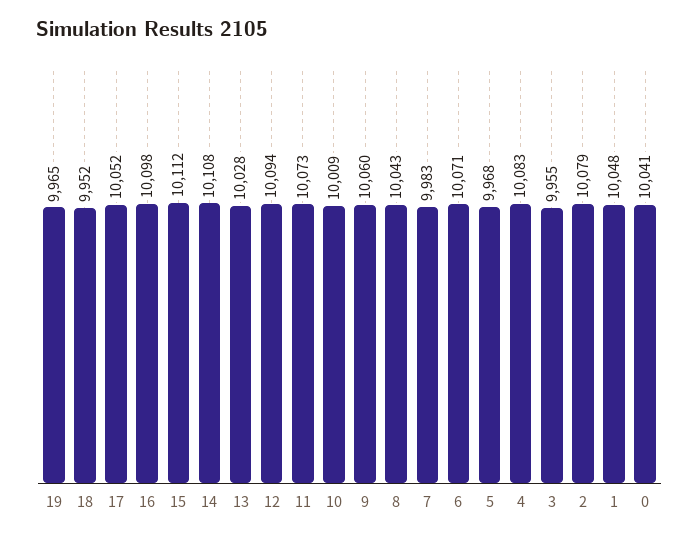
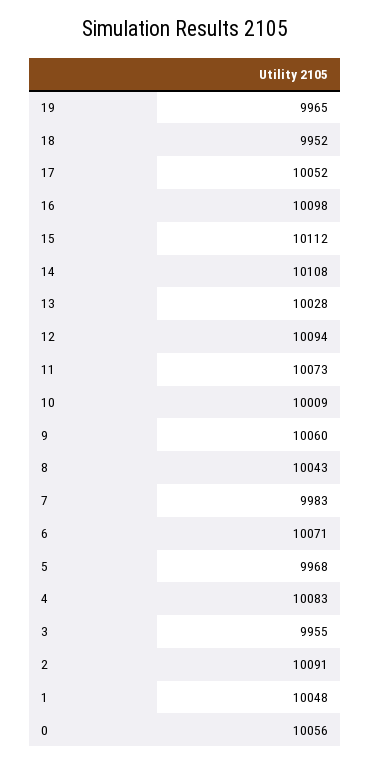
2: 10079 -> 10091
0: 10041 -> 10056

